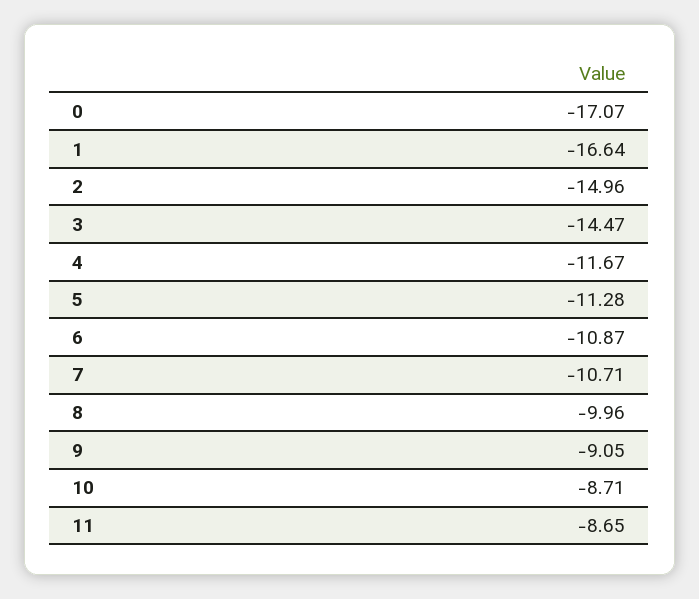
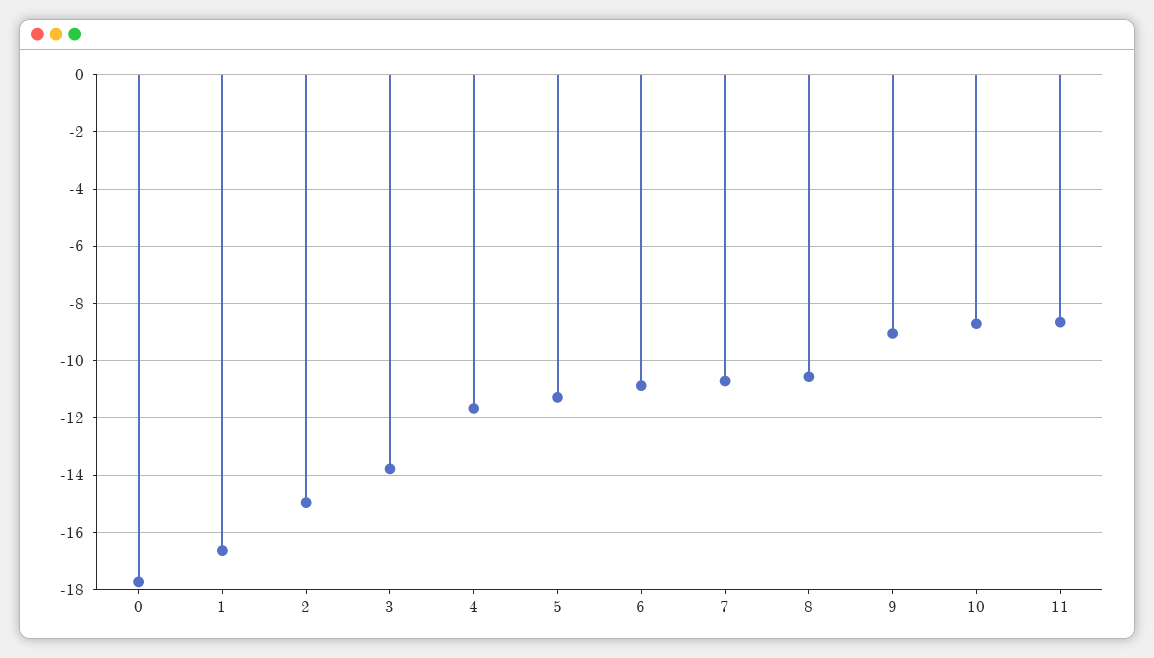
0: -17.07 -> -17.75
3: -14.47 -> -13.75
8: -9.96 -> -10.5

